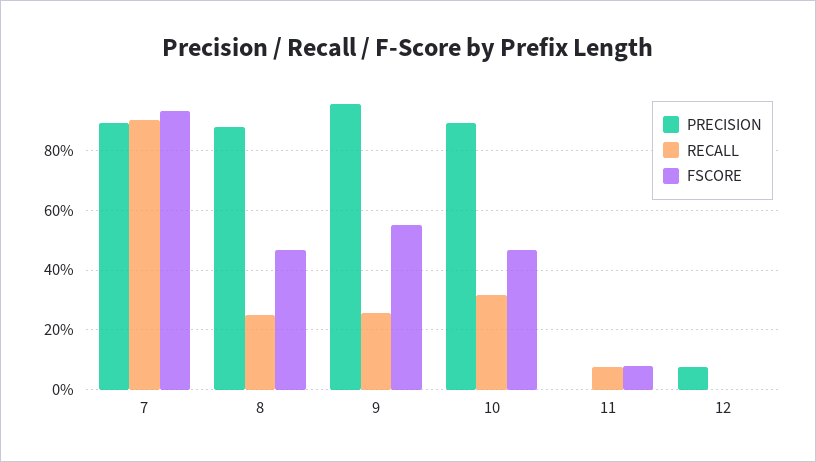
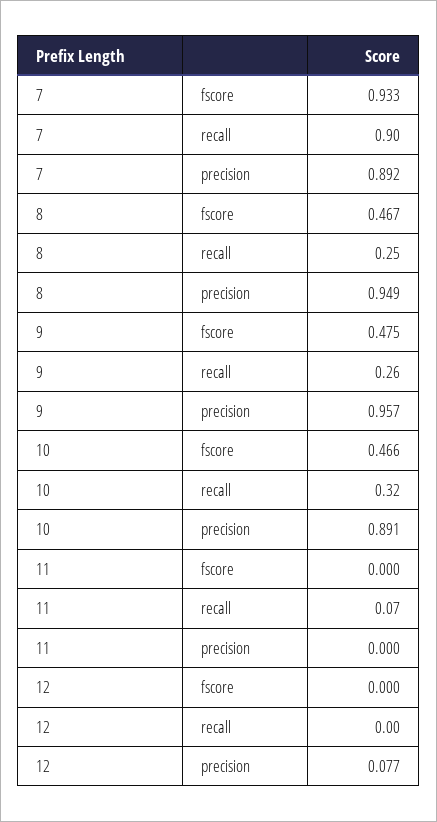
PRECISION, 8: 0.875 -> 0.949
FSCORE, 9: 0.55 -> 0.475
FSCORE, 11: 0.075 -> 0

